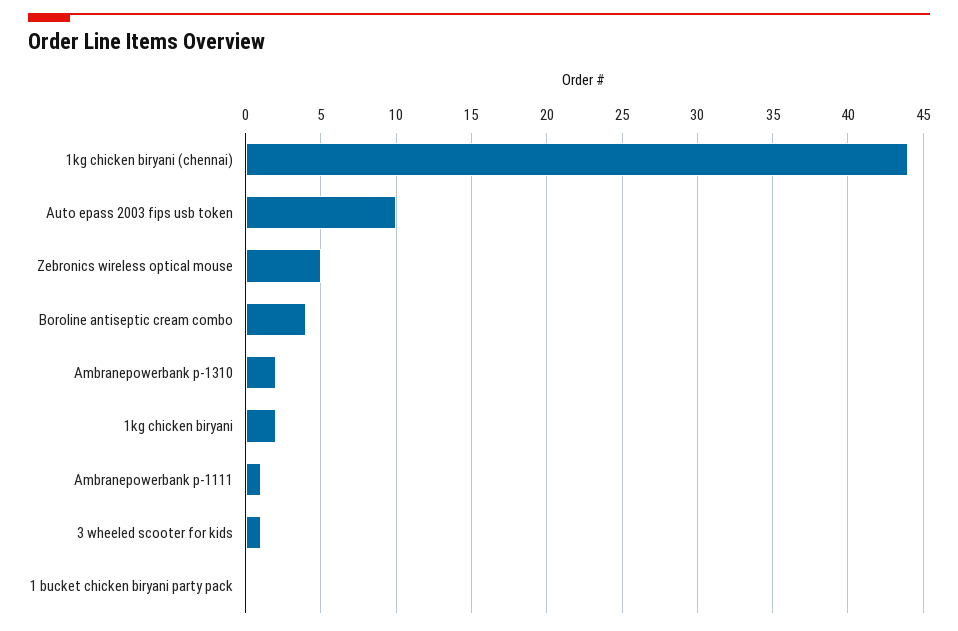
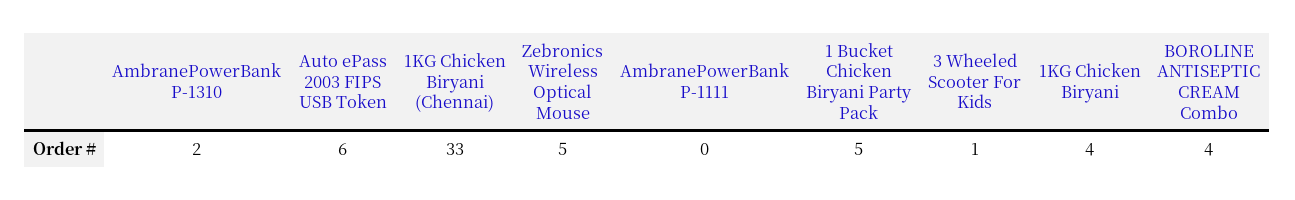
1kg chicken biryani (chennai): 44 -> 33
Auto epass 2003 fips usb token: 10 -> 6
1kg chicken biryani: 2 -> 4
Ambranepowerbank p-1111: 1 -> 0
1 bucket chicken biryani party pack: 0 -> 5

